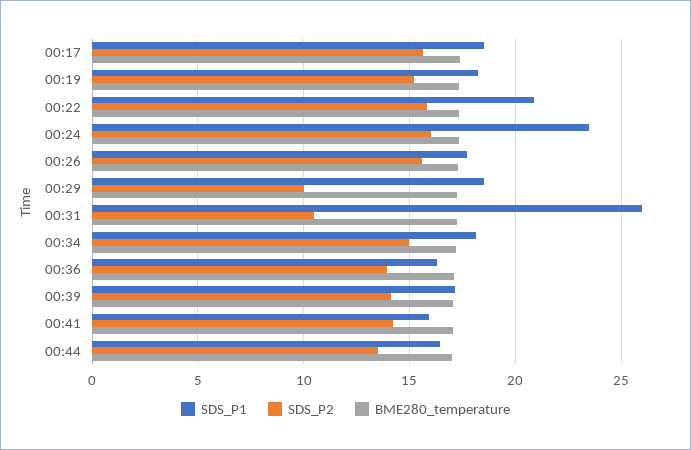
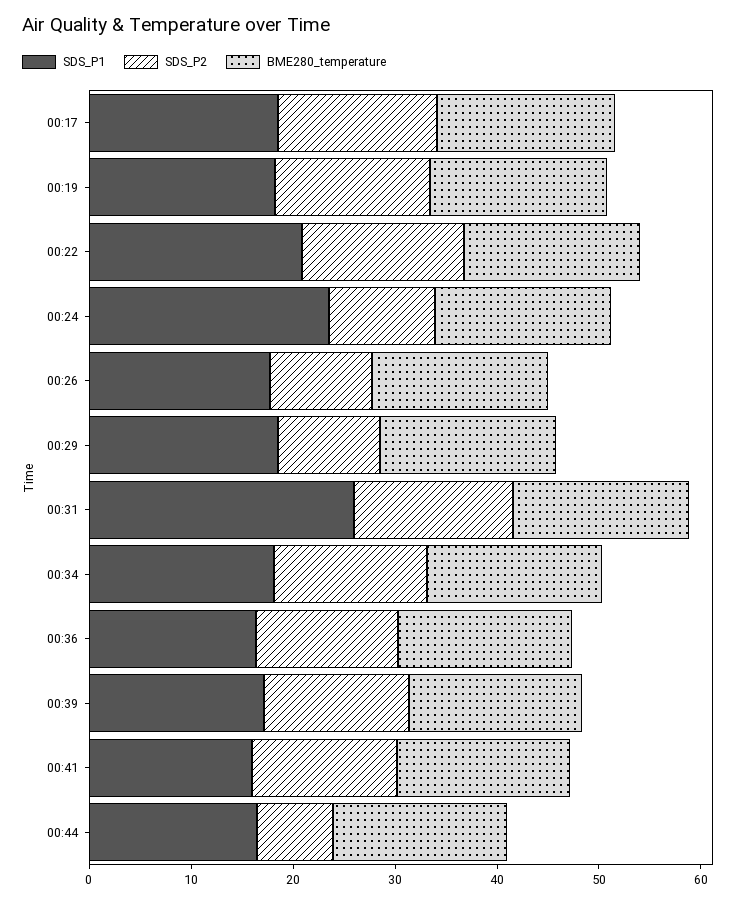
SDS_P2, 00:24: 16 -> 10
SDS_P2, 00:26: 15.5 -> 10
SDS_P2, 00:31: 10.5 -> 16
SDS_P2, 00:44: 13.5 -> 8

